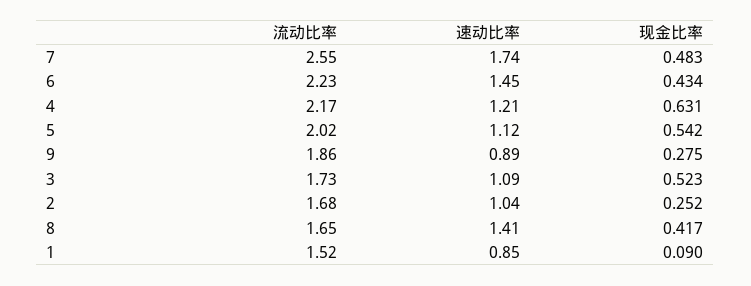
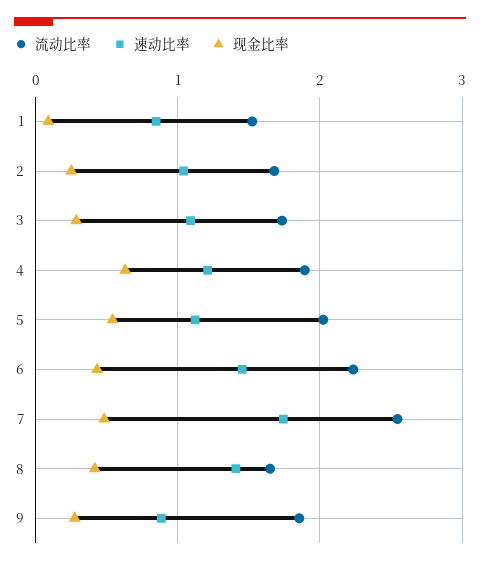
流动比率, 4: 2.17 -> 1.9
现金比率, 3: 0.523 -> 0.3

